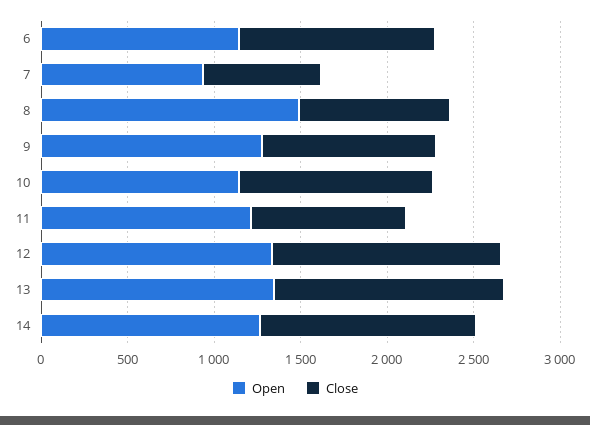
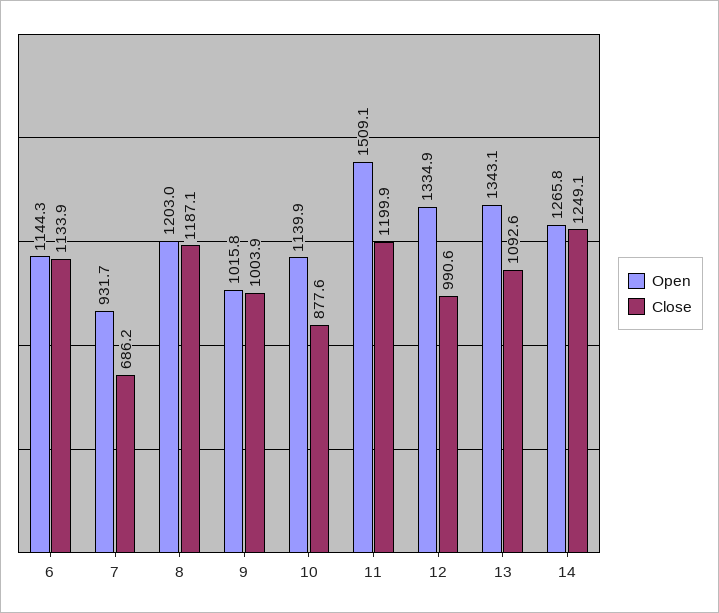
Open, 8: 1500 -> 1203
Close, 8: 900 -> 1187.1
Open, 9: 1300 -> 1015.8
Close, 10: 1100 -> 877.6
Open, 11: 1200 -> 1509.1
Close, 11: 900 -> 1199.9
Close, 12: 1300 -> 990.6
Close, 13: 1300 -> 1092.6

